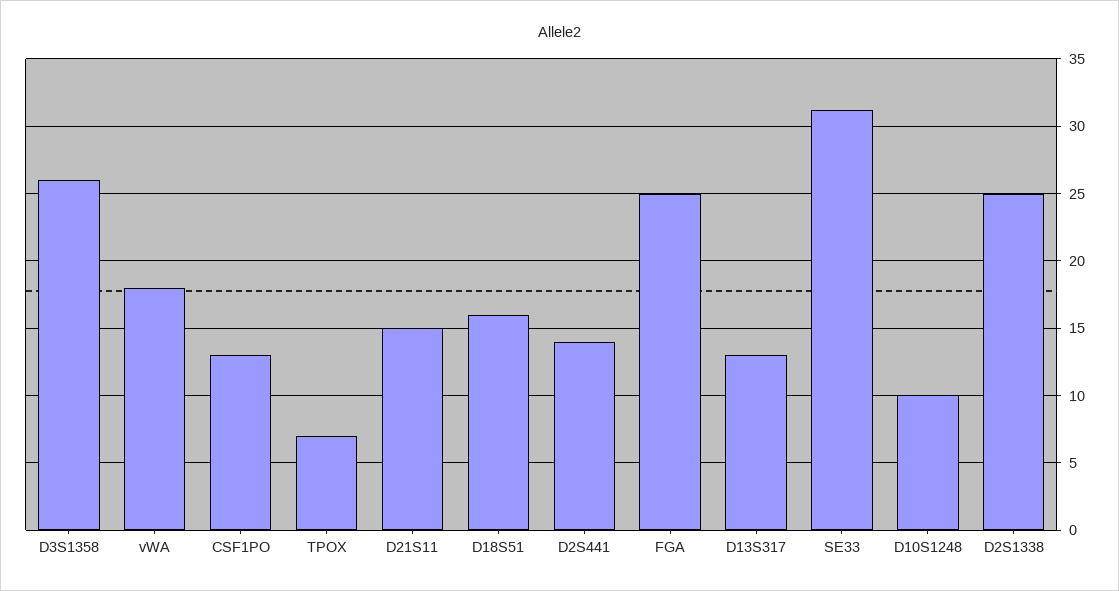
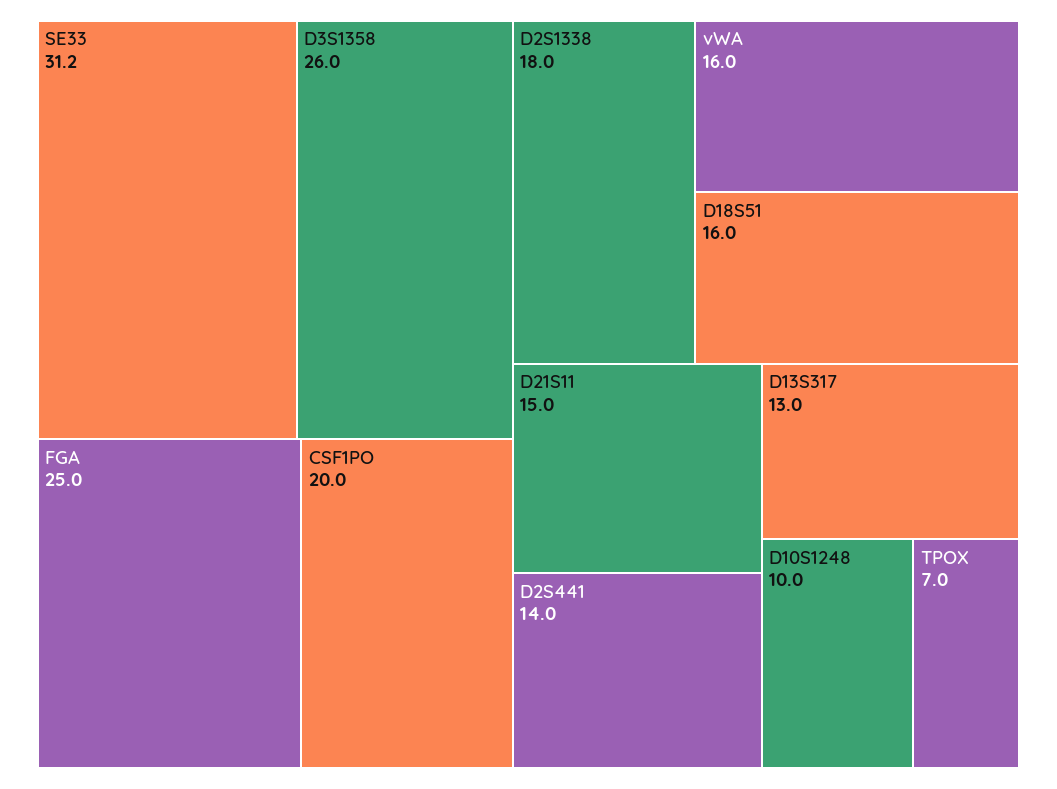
vWA: 18 -> 16
CSF1PO: 13 -> 20
D2S1338: 25 -> 18

